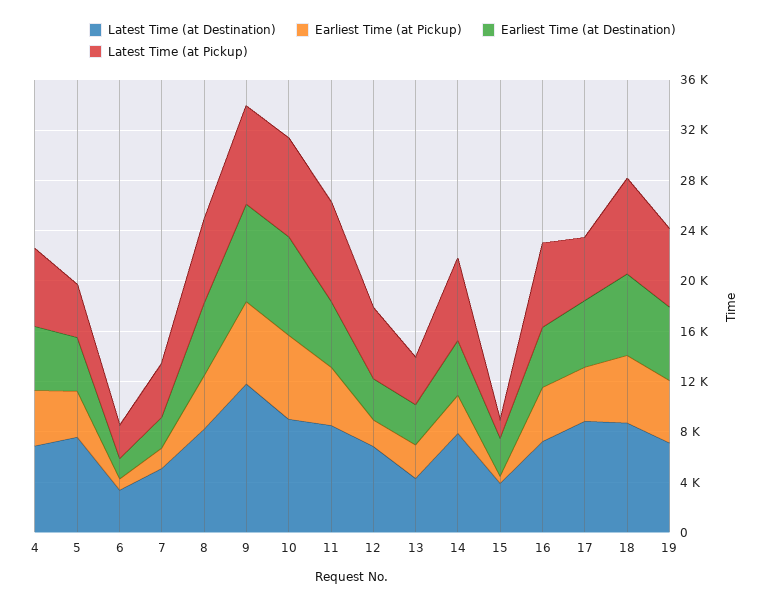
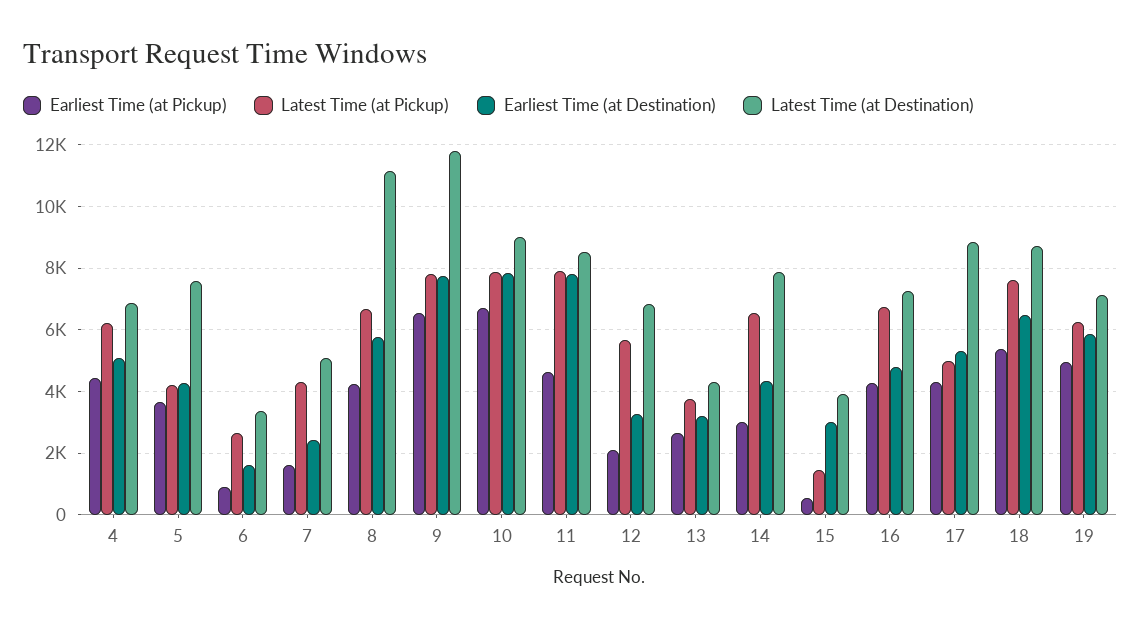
Latest Time (at Destination), 8: 8000 -> 11200
Earliest Time (at Destination), 11: 5000 -> 7800

